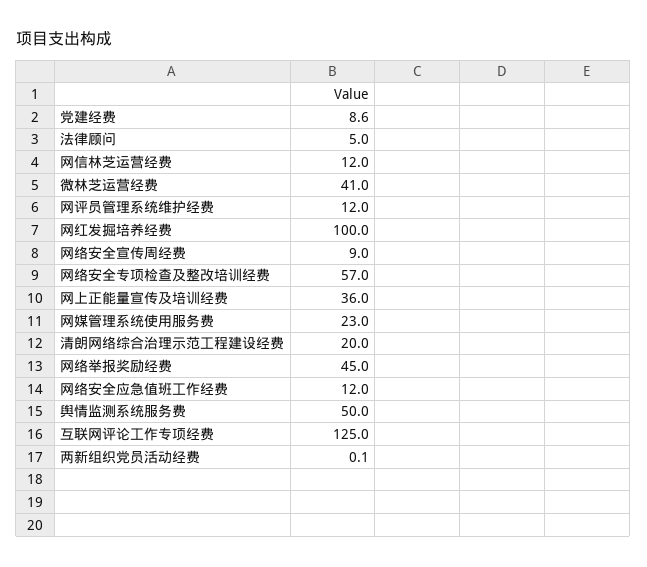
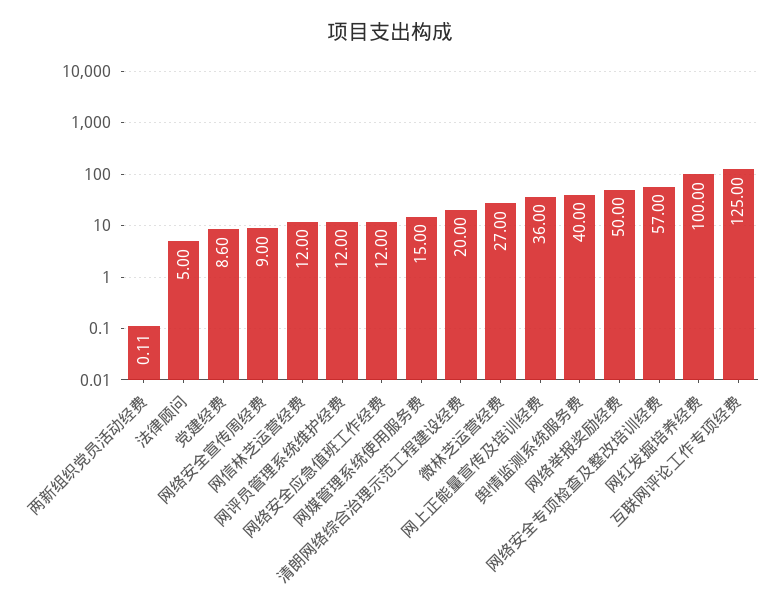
微林芝运营经费: 41 -> 27
网媒管理系统使用服务费: 23 -> 15
网络举报奖励经费: 45 -> 50
舆情监测系统服务费: 50 -> 40

